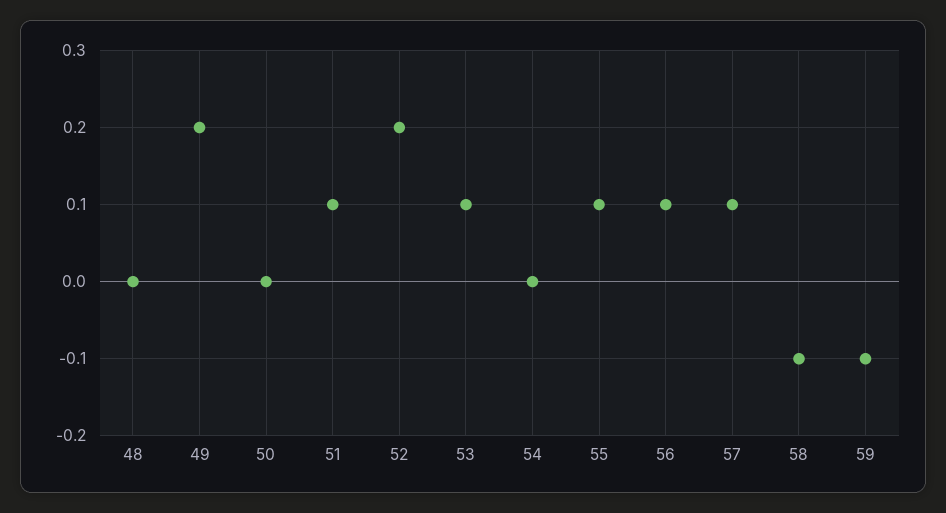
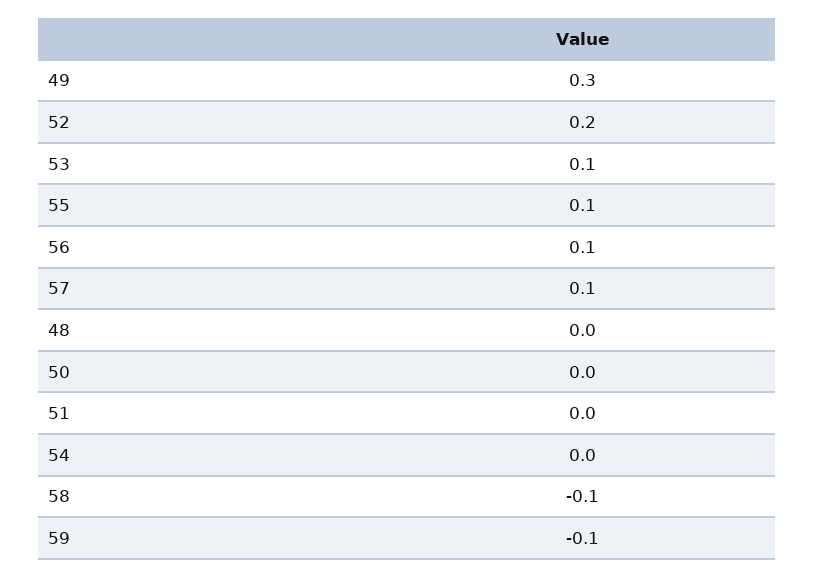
49: 0.2 -> 0.3
51: 0.1 -> 0

